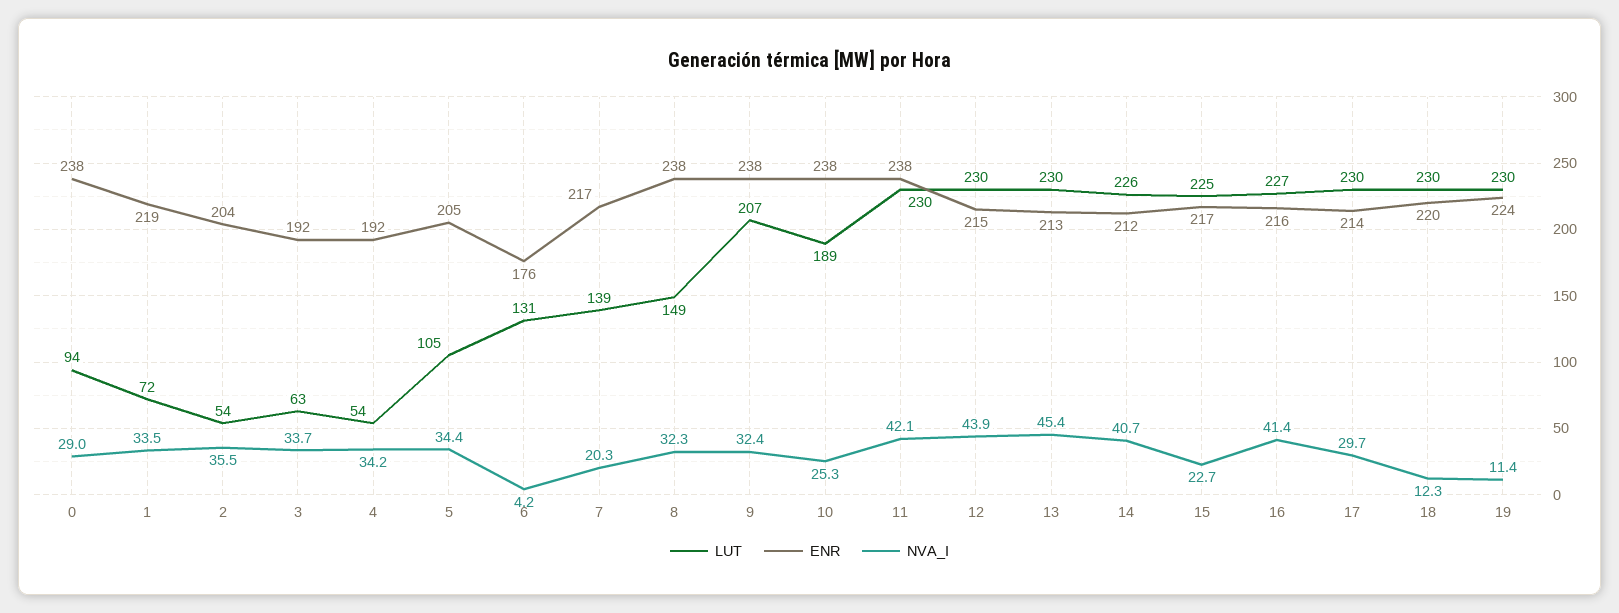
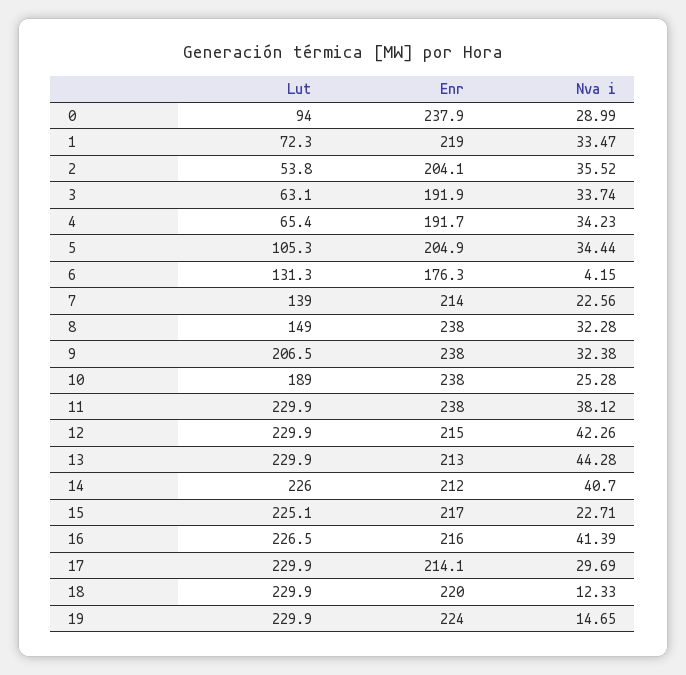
LUT, 4: 54 -> 65.4
ENR, 7: 217 -> 214
NVA_I, 7: 20.3 -> 22.56
NVA_I, 11: 42.1 -> 38.12
NVA_I, 12: 43.9 -> 42.26
NVA_I, 13: 45.4 -> 44.28
NVA_I, 19: 11.4 -> 14.65

